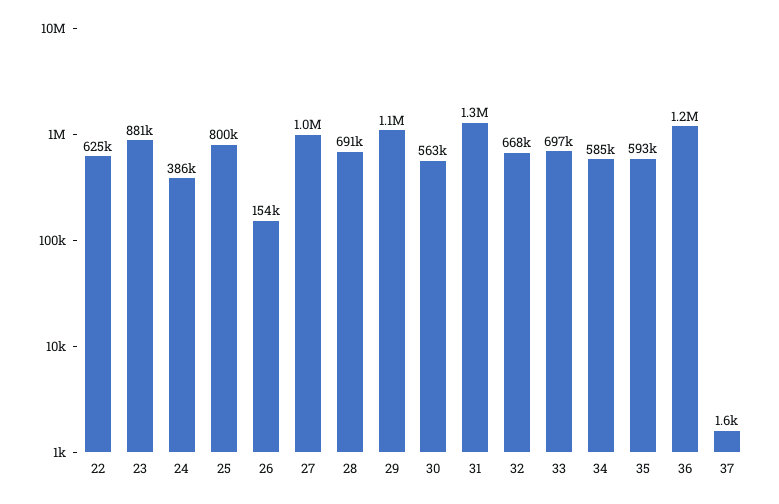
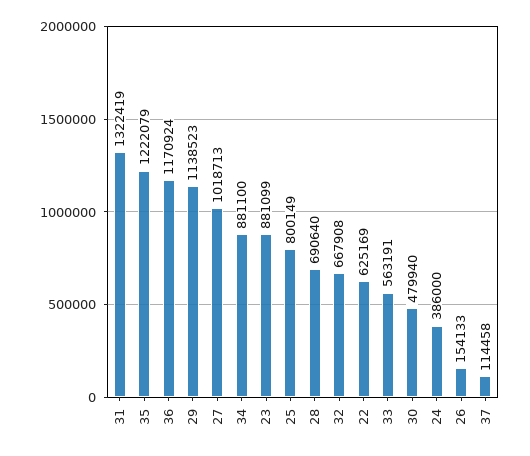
30: 563000 -> 479940
33: 697000 -> 563191
34: 585000 -> 881100
35: 593000 -> 1222079
37: 1600 -> 114458

